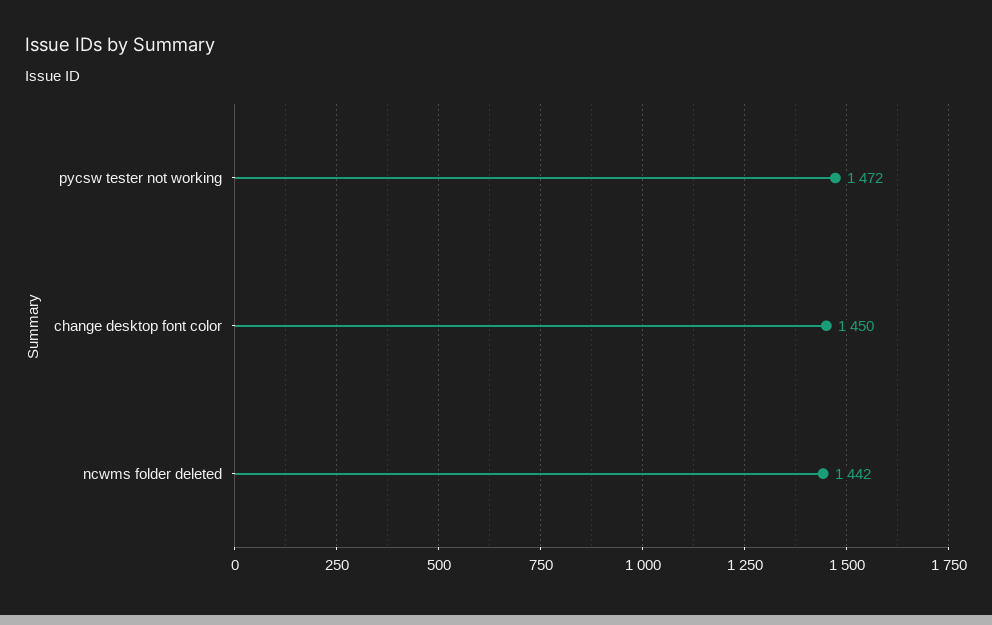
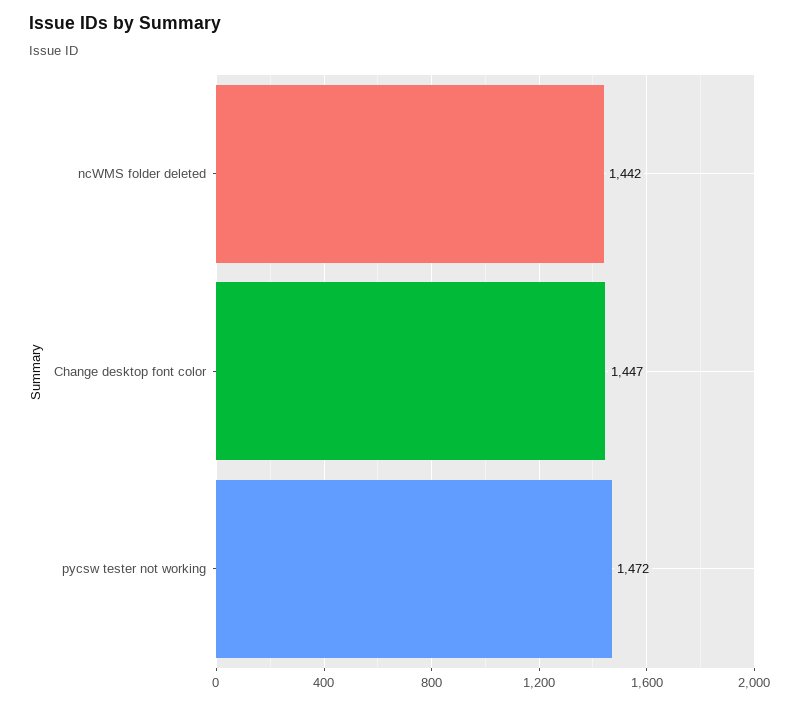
change desktop font color: 1450 -> 1447

